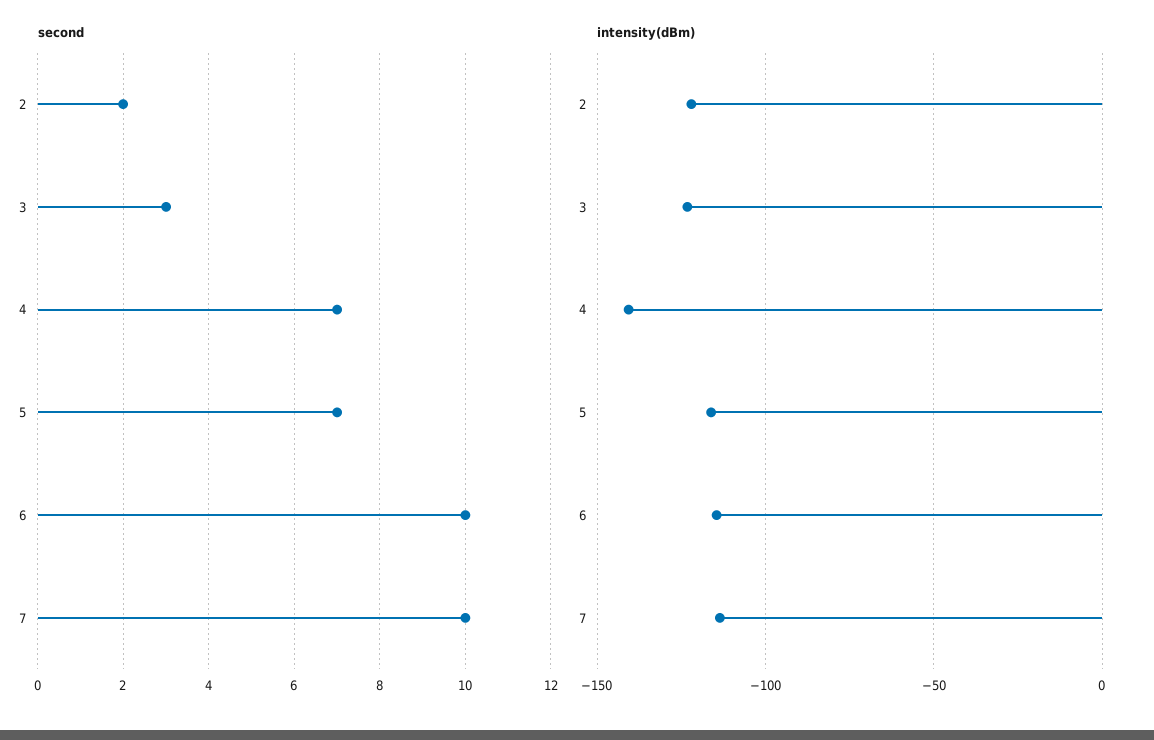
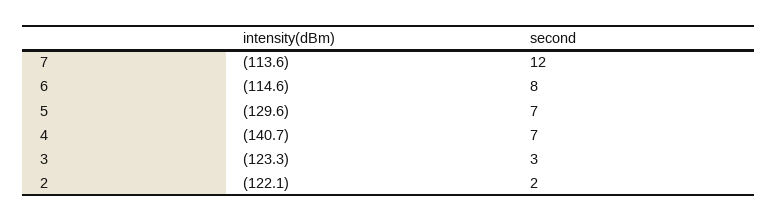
second, 6: 10 -> 8
second, 7: 10 -> 12
intensity(dBm), 5: -115 -> -129.6

